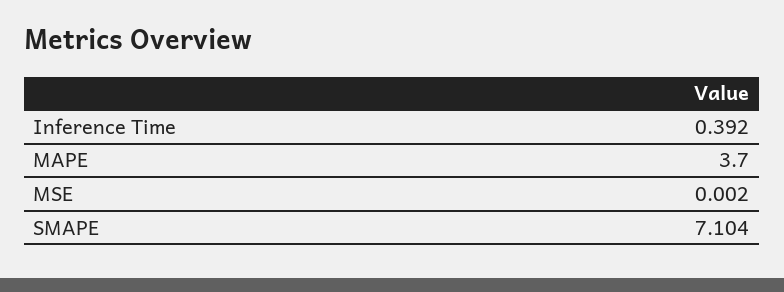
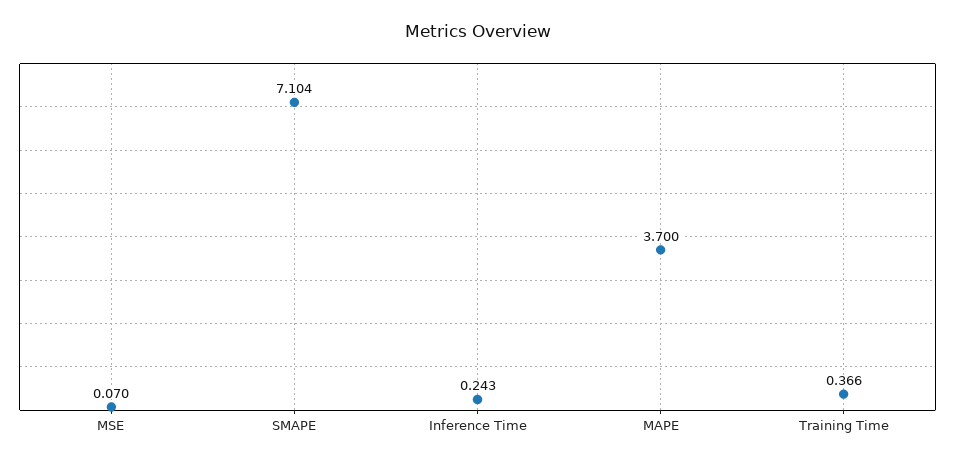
Inference Time: 0.392 -> 0.243
MSE: 0.002 -> 0.07
Training Time: none -> 0.366

